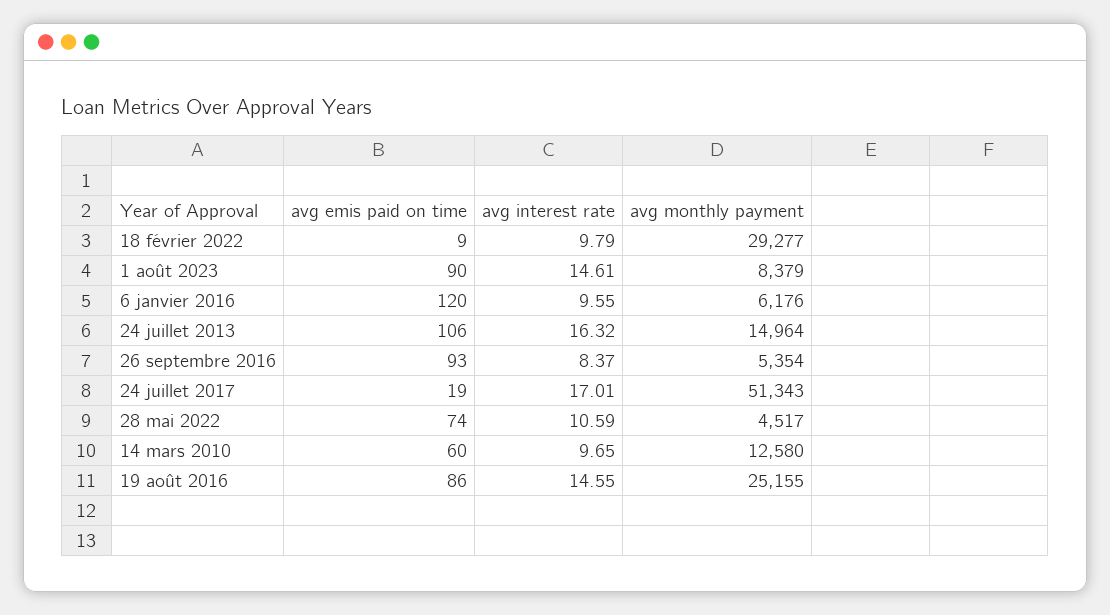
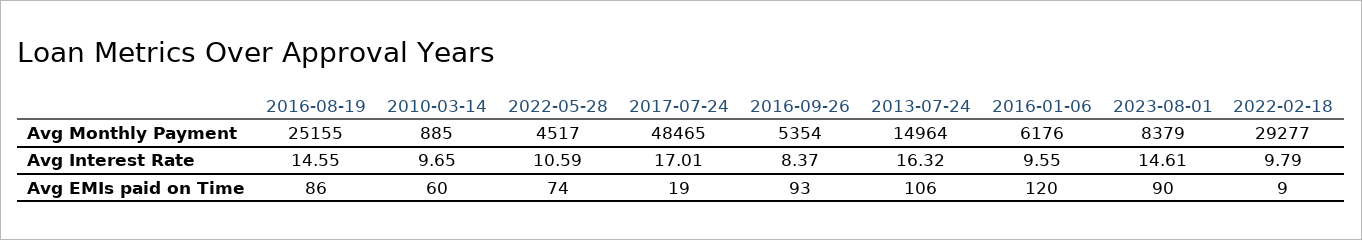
avg monthly payment, 24 juillet 2017: 51343 -> 48465
avg monthly payment, 14 mars 2010: 12580 -> 885

